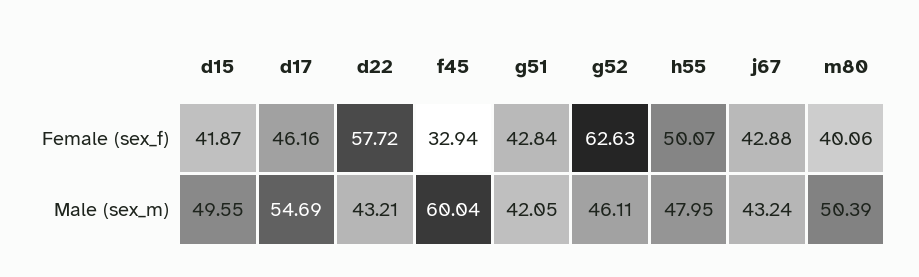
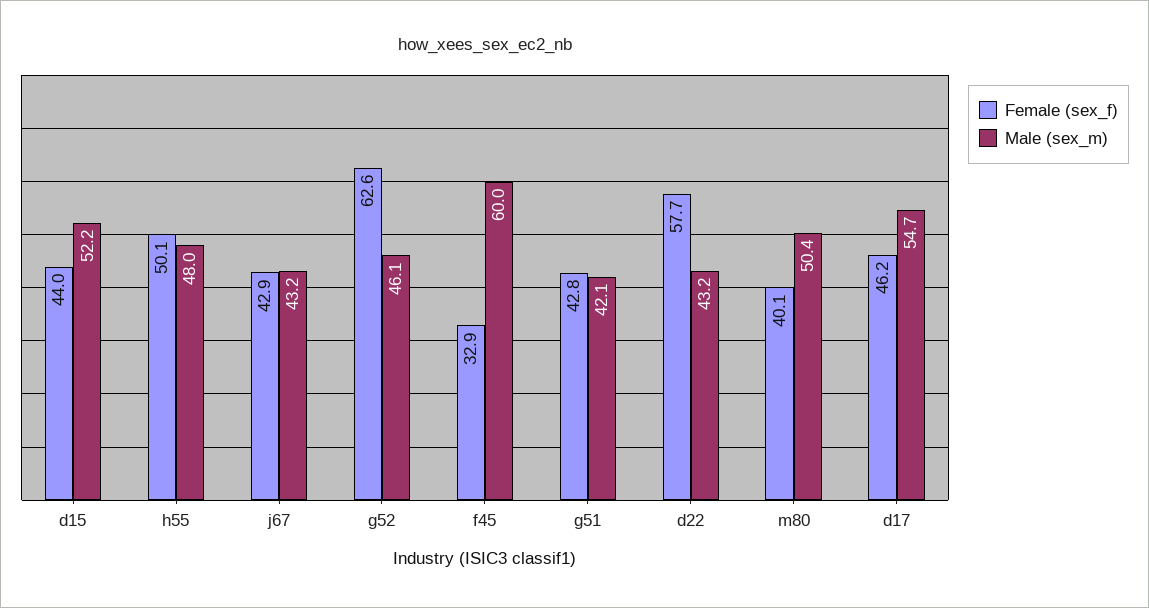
Female (sex_f), d15: 41.87 -> 44
Male (sex_m), d15: 49.55 -> 52.2

